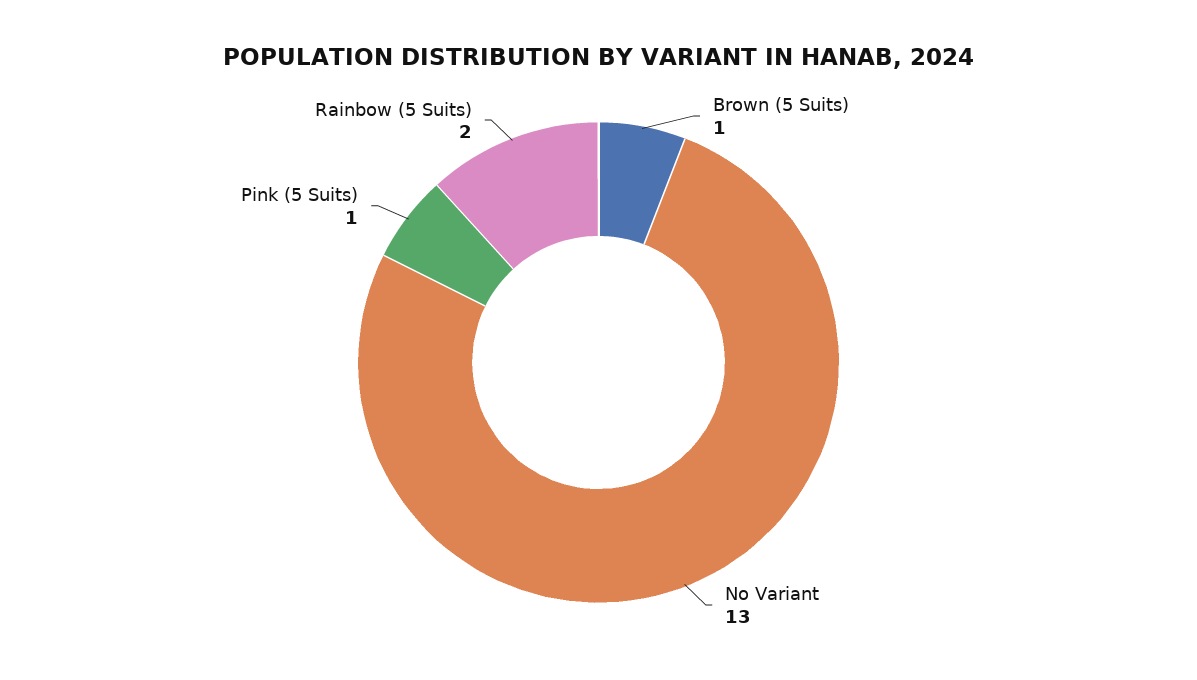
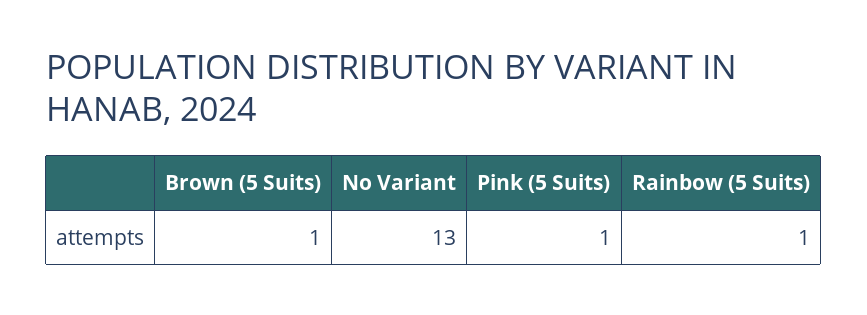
Rainbow (5 Suits): 2 -> 1

